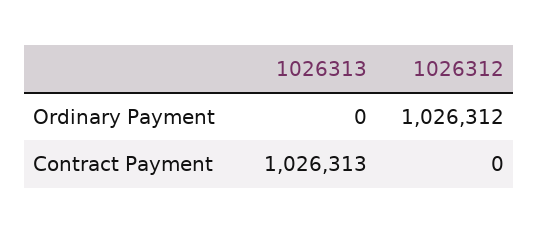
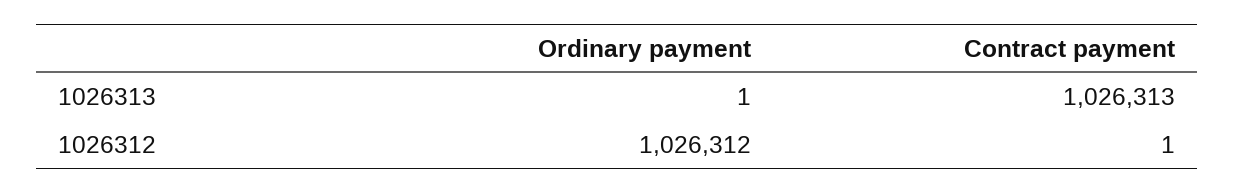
1026313, Ordinary Payment: 0 -> 1
1026312, Contract Payment: 0 -> 1

